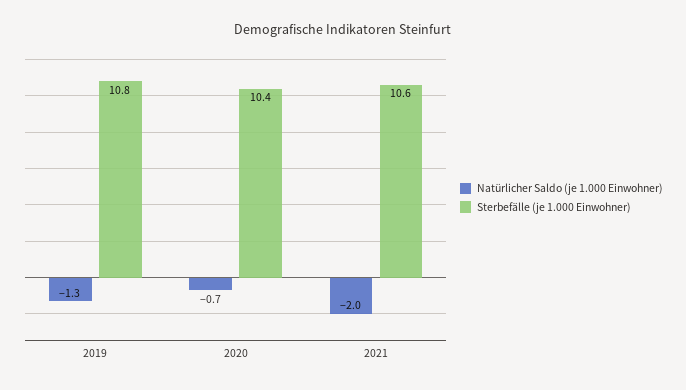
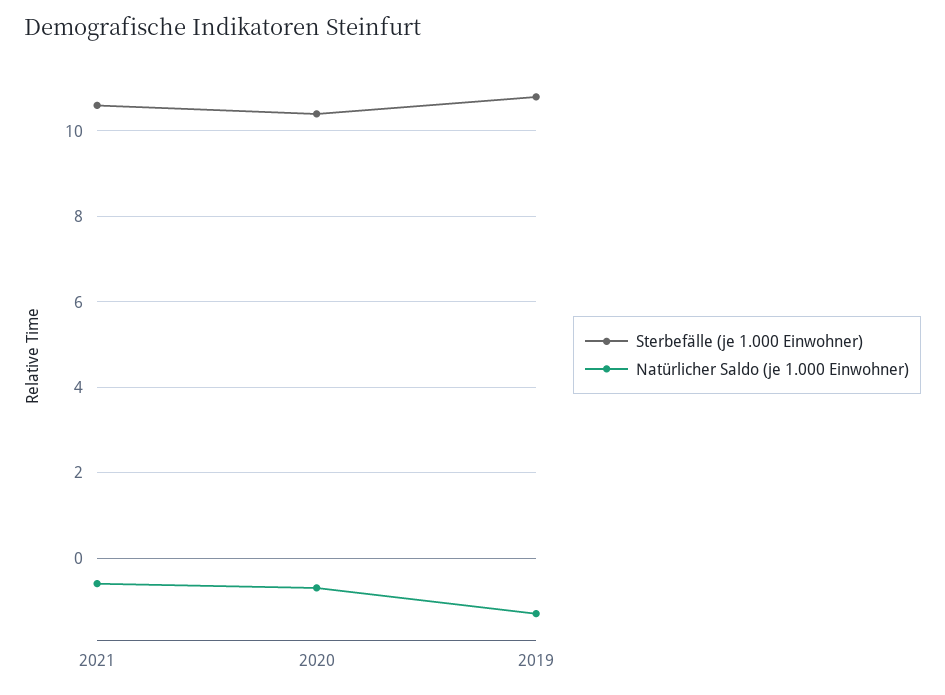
Natürlicher Saldo (je 1.000 Einwohner), 2021: -2 -> -0.5

